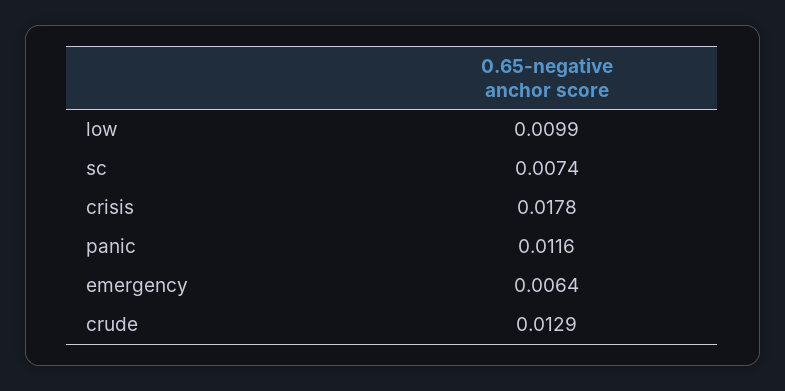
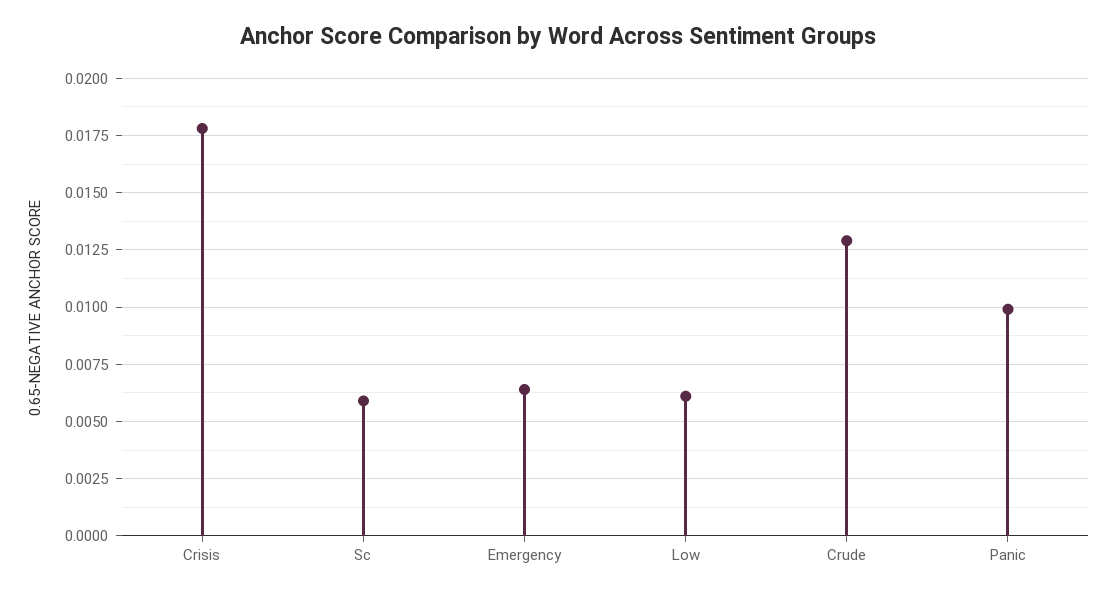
low: 0.0099 -> 0.006
sc: 0.0074 -> 0.006
panic: 0.0116 -> 0.01

